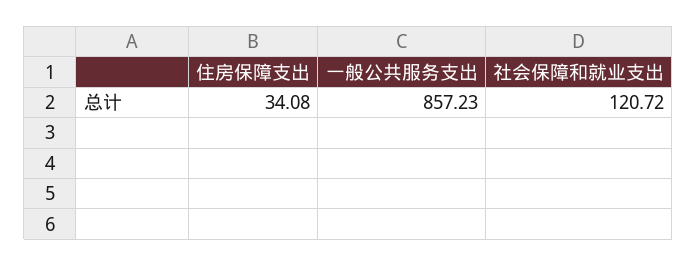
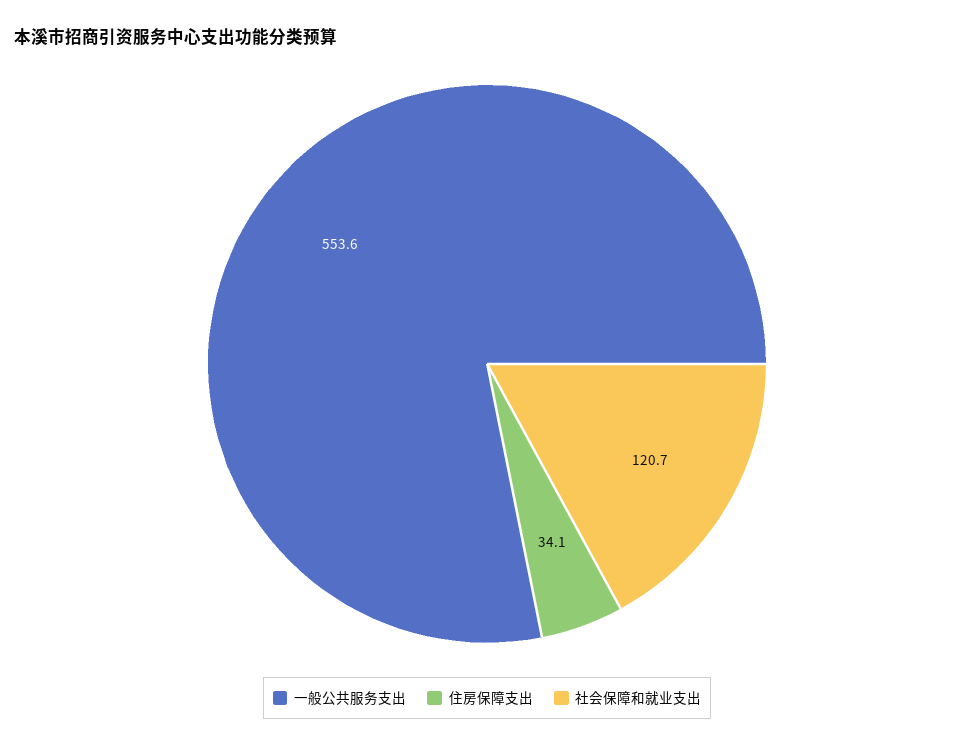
一般公共服务支出: 857.23 -> 553.6

